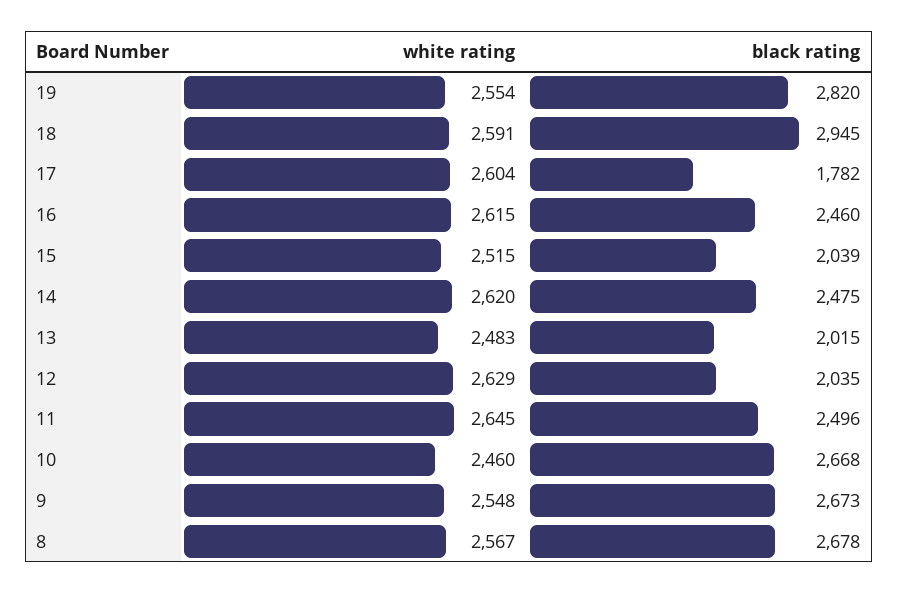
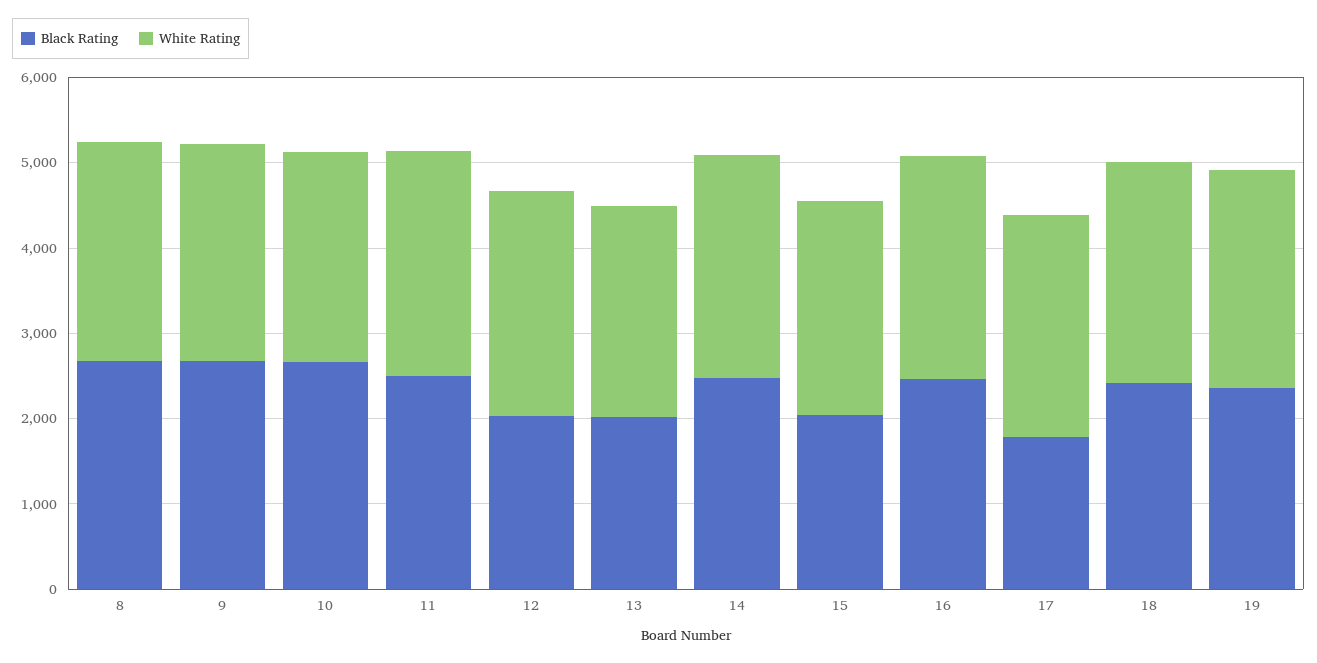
black rating, 19: 2820 -> 2400
black rating, 18: 2945 -> 2400

